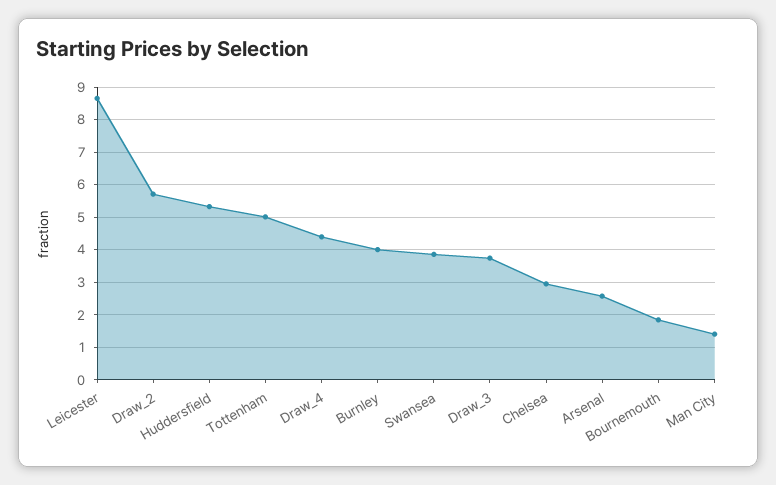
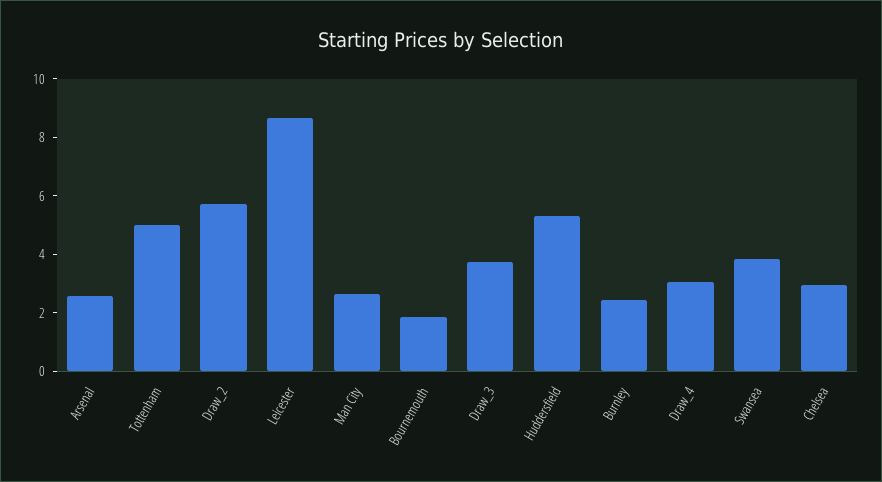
Draw_4: 4.4 -> 3
Burnley: 4 -> 2.5
Man City: 1.4 -> 2.5

